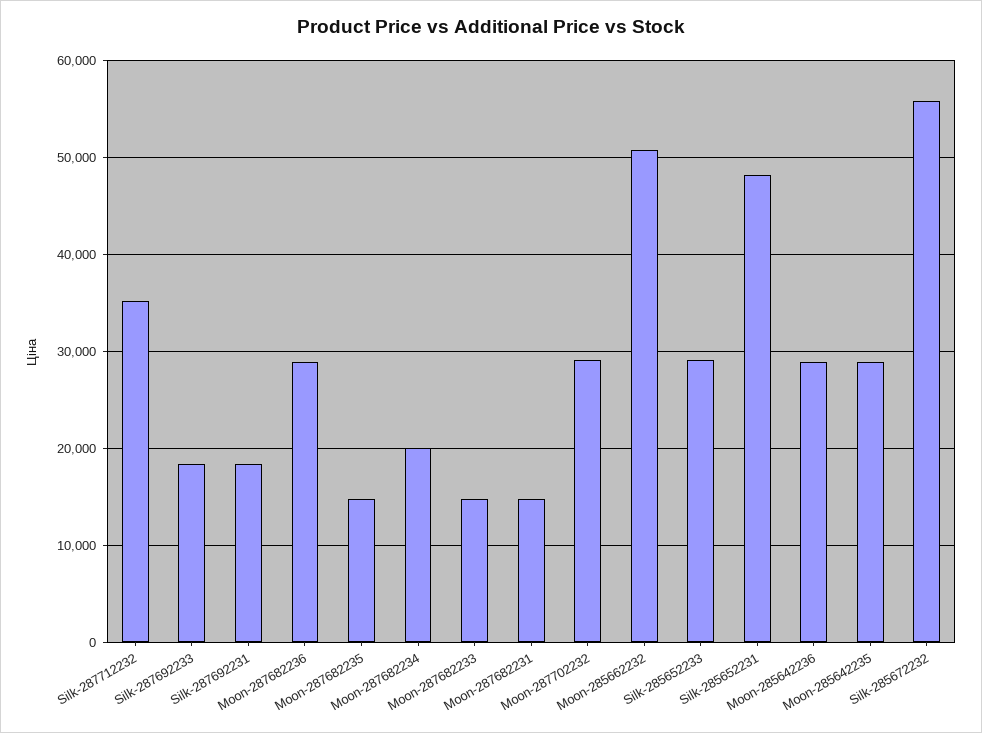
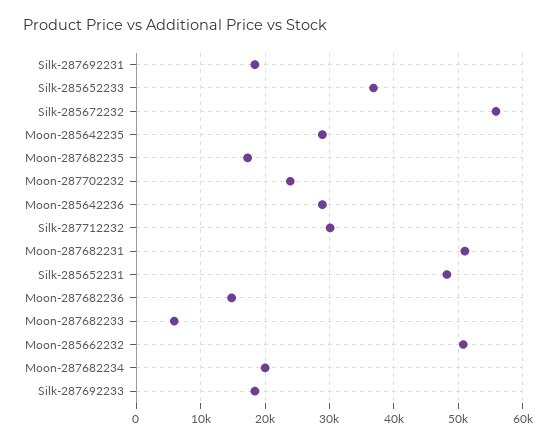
Silk-287712232: 35000 -> 30000
Moon-287682236: 29000 -> 15000
Moon-287682235: 15000 -> 17000
Moon-287682233: 15000 -> 6000
Moon-287682231: 15000 -> 51000
Moon-287702232: 29000 -> 24000
Silk-285652233: 29000 -> 37000

